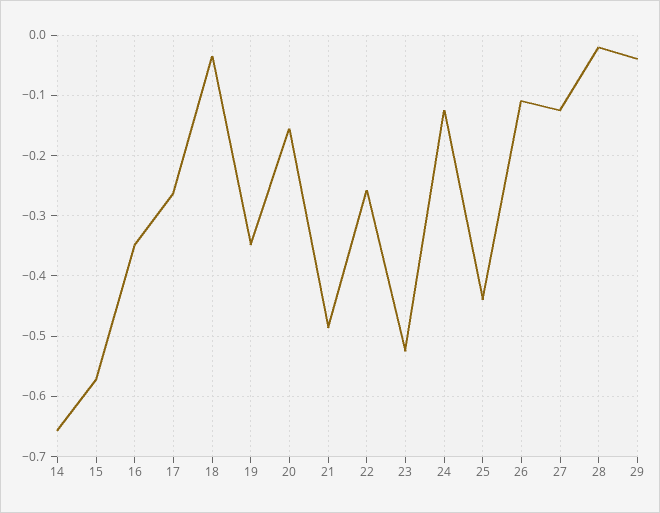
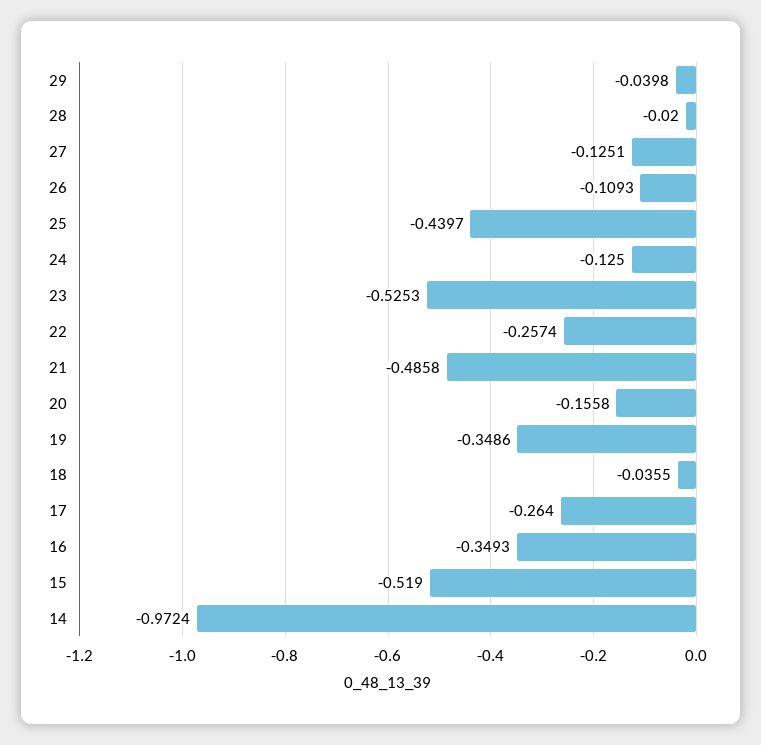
14: -0.66 -> -0.9724
15: -0.57 -> -0.519

